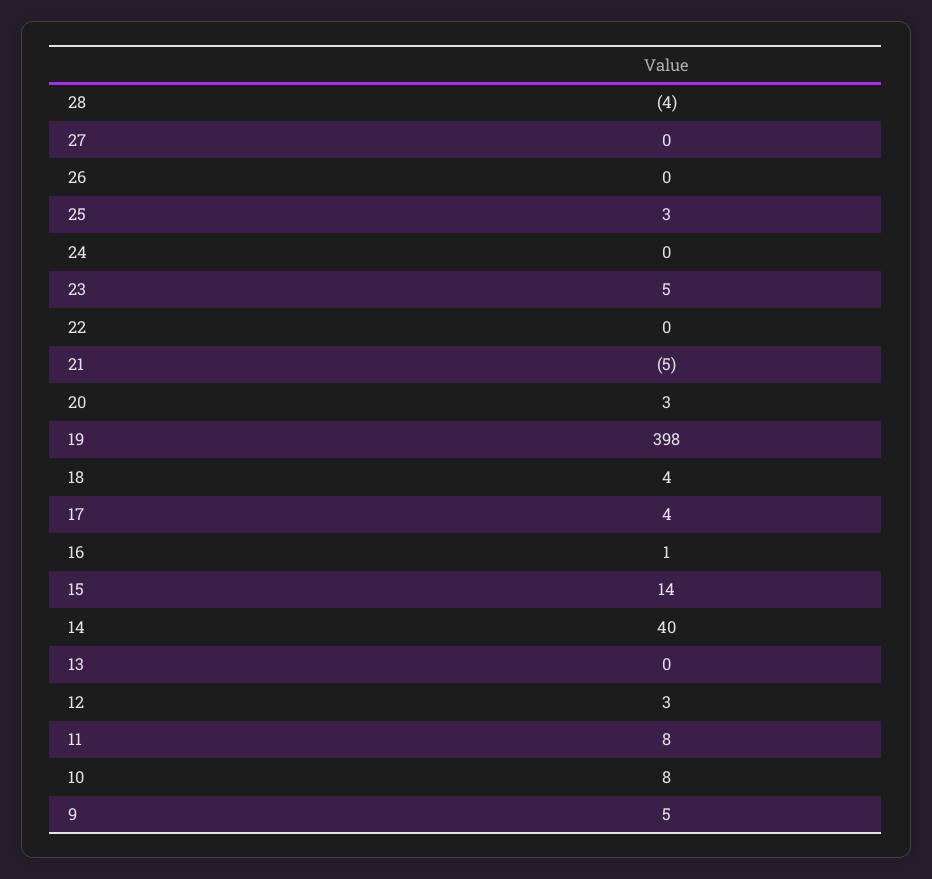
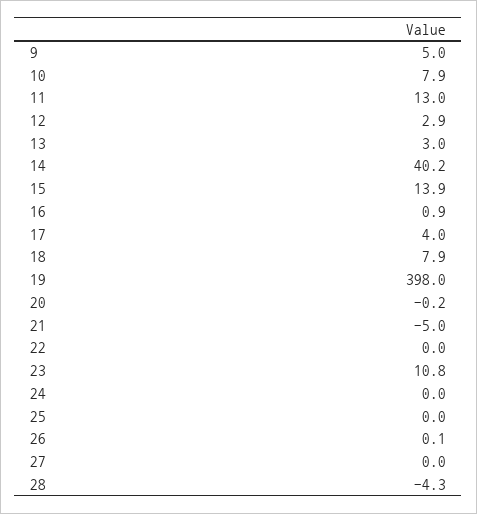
25: 3 -> 0
23: 5 -> 10.8
20: 3 -> -0.2
18: 4 -> 7.9
13: 0 -> 3
11: 8 -> 13

